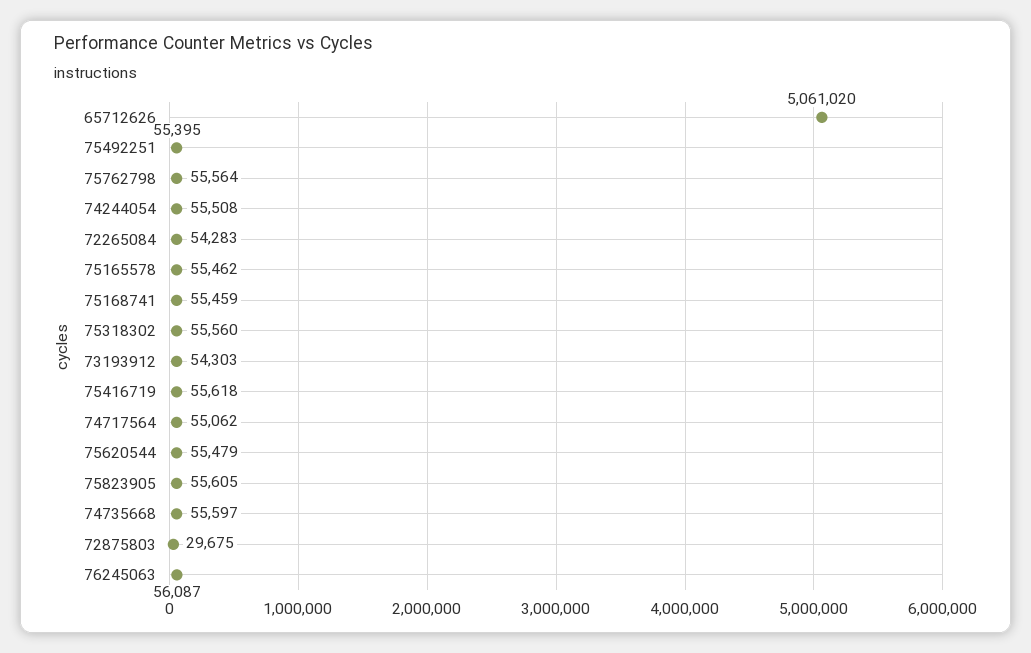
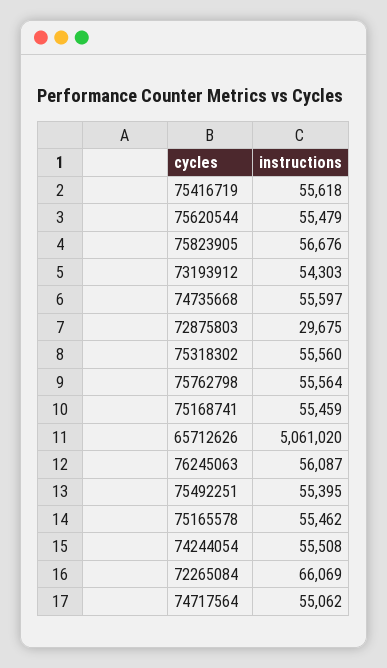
72265084: 54283 -> 66069
75823905: 55605 -> 56676

